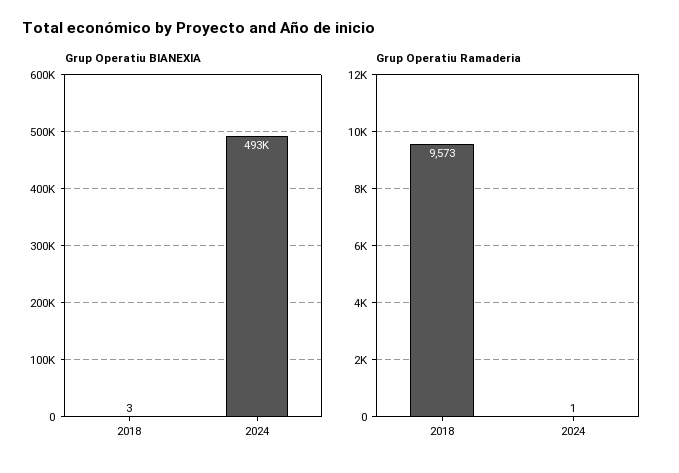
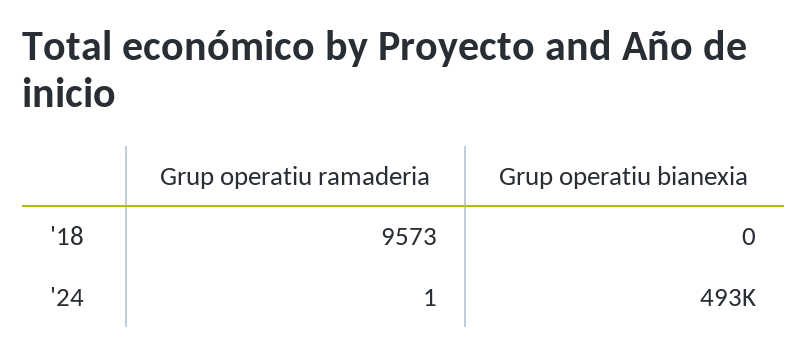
Grup Operatiu BIANEXIA, 2018: 3 -> 0

